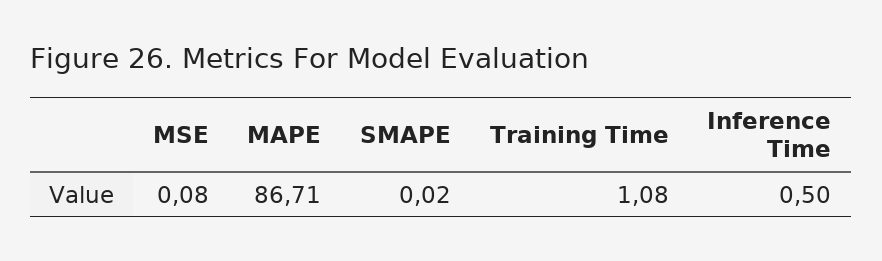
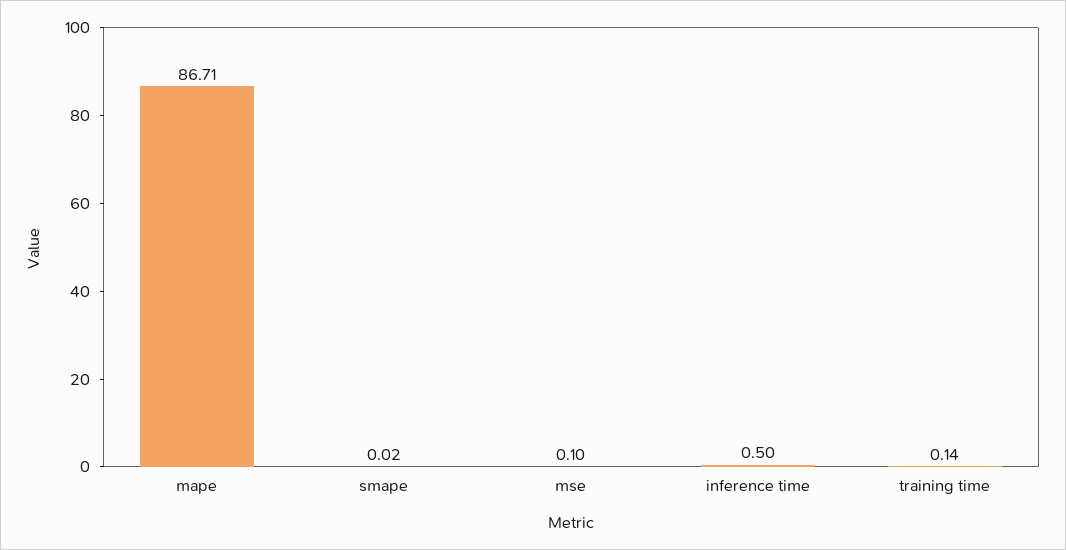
MSE: 0.08 -> 0.1
Training Time: 1.08 -> 0.14

